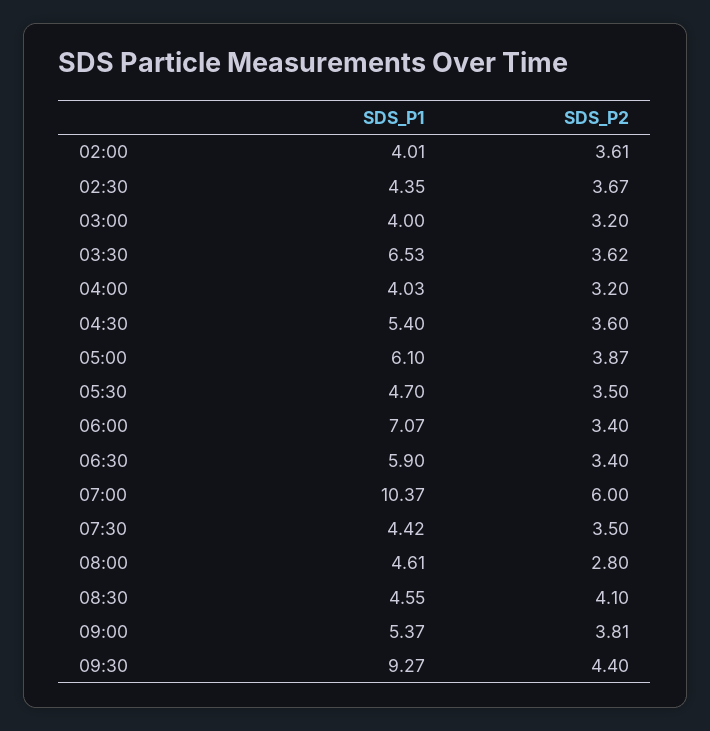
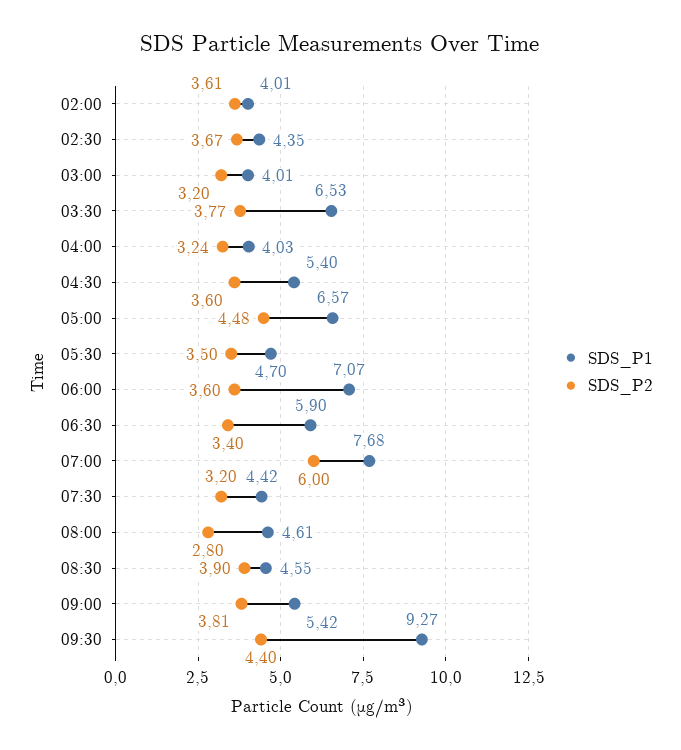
SDS_P1, 03:00: 4 -> 4.01
SDS_P2, 03:30: 3.62 -> 3.77
SDS_P2, 04:00: 3.2 -> 3.24
SDS_P1, 05:00: 6.1 -> 6.57
SDS_P2, 05:00: 3.87 -> 4.48
SDS_P2, 06:00: 3.4 -> 3.6
SDS_P1, 07:00: 10.37 -> 7.68
SDS_P2, 07:30: 3.5 -> 3.2
SDS_P2, 08:30: 4.1 -> 3.9
SDS_P1, 09:00: 5.37 -> 5.42

